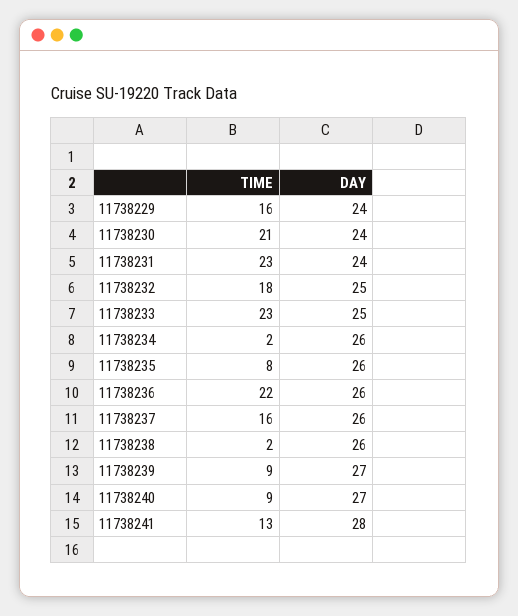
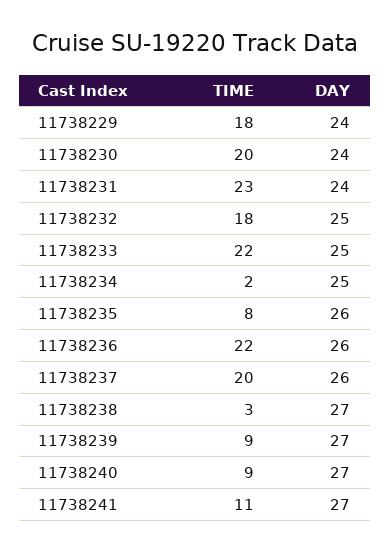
TIME, 11738229: 16 -> 18
TIME, 11738230: 21 -> 20
TIME, 11738233: 23 -> 22
DAY, 11738234: 26 -> 25
TIME, 11738237: 16 -> 20
TIME, 11738238: 2 -> 3
DAY, 11738238: 26 -> 27
TIME, 11738241: 13 -> 11
DAY, 11738241: 28 -> 27

